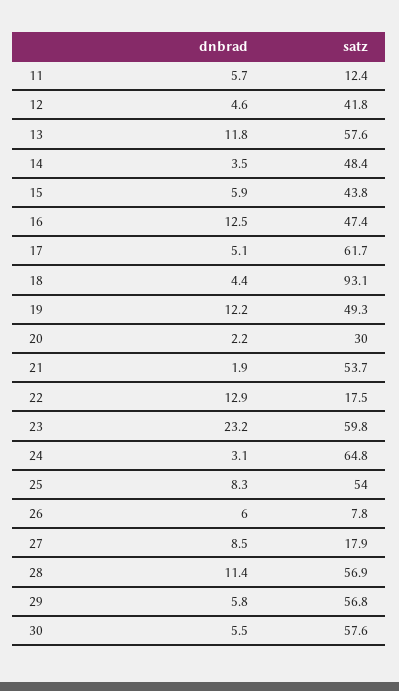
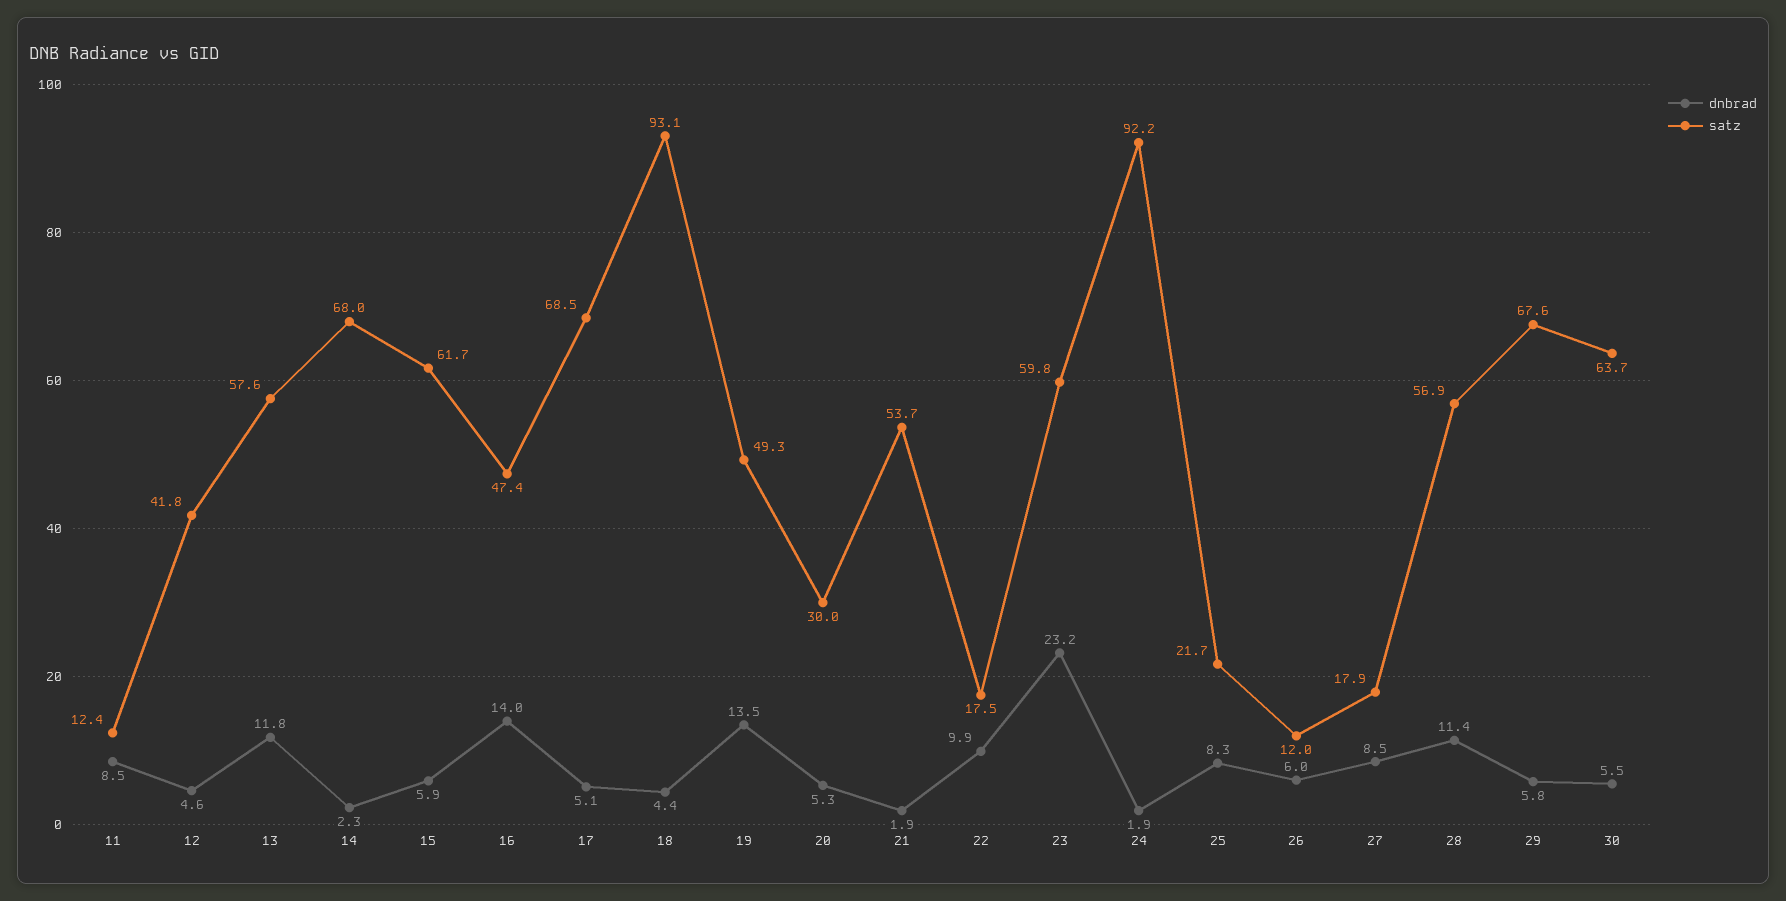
dnbrad, 11: 5.7 -> 8.5
dnbrad, 14: 3.5 -> 2.3
satz, 14: 48.4 -> 68
satz, 15: 43.8 -> 61.7
dnbrad, 16: 12.5 -> 14
satz, 17: 61.7 -> 68.5
dnbrad, 19: 12.2 -> 13.5
dnbrad, 20: 2.2 -> 5.3
dnbrad, 22: 12.9 -> 9.9
dnbrad, 24: 3.1 -> 1.9
satz, 24: 64.8 -> 92.2
satz, 25: 54 -> 21.7
satz, 26: 7.8 -> 12
satz, 29: 56.8 -> 67.6
satz, 30: 57.6 -> 63.7

